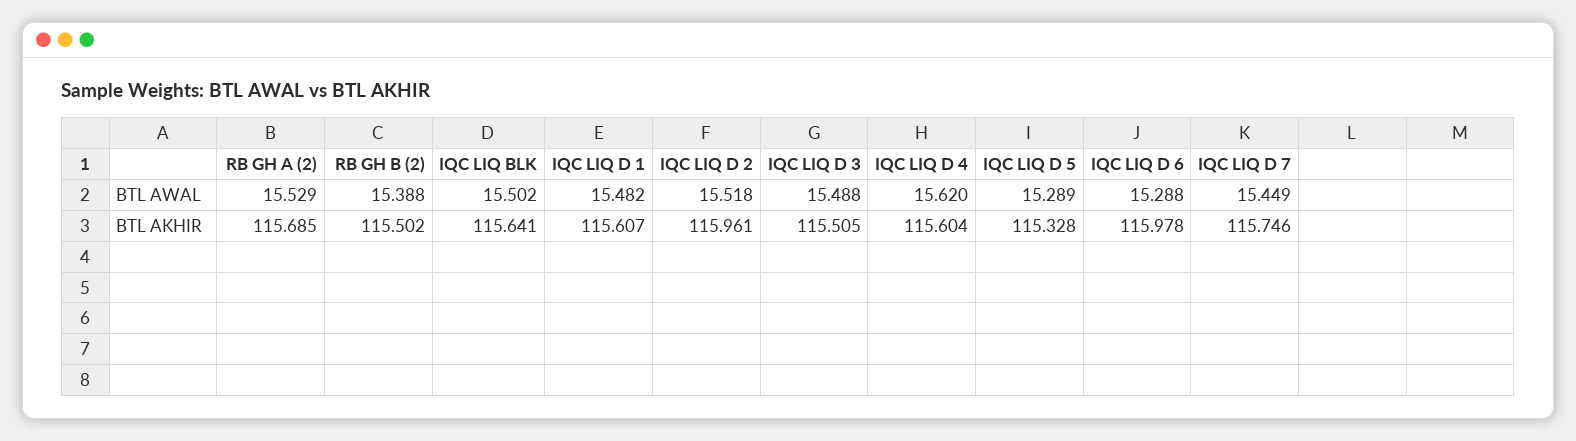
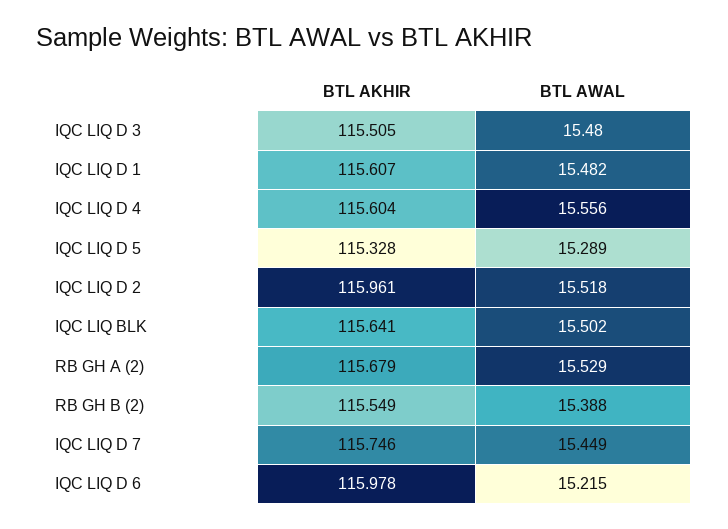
IQC LIQ D 3, BTL AWAL: 15.488 -> 15.48
IQC LIQ D 4, BTL AWAL: 15.62 -> 15.556
IQC LIQ D 6, BTL AWAL: 15.288 -> 15.215
RB GH A (2), BTL AKHIR: 115.685 -> 115.679
RB GH B (2), BTL AKHIR: 115.502 -> 115.549

